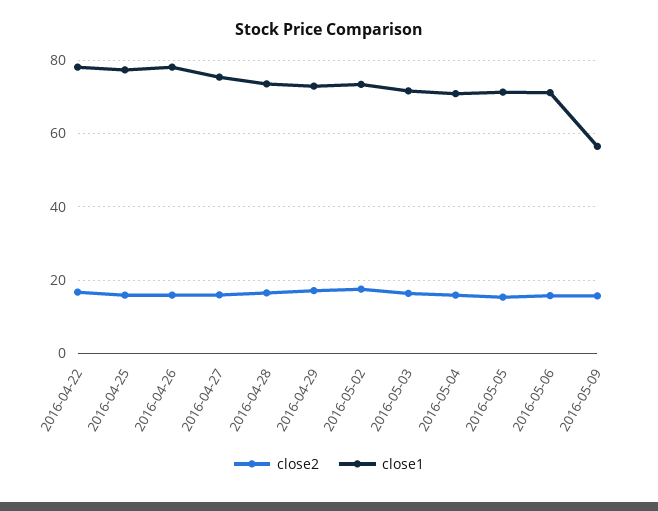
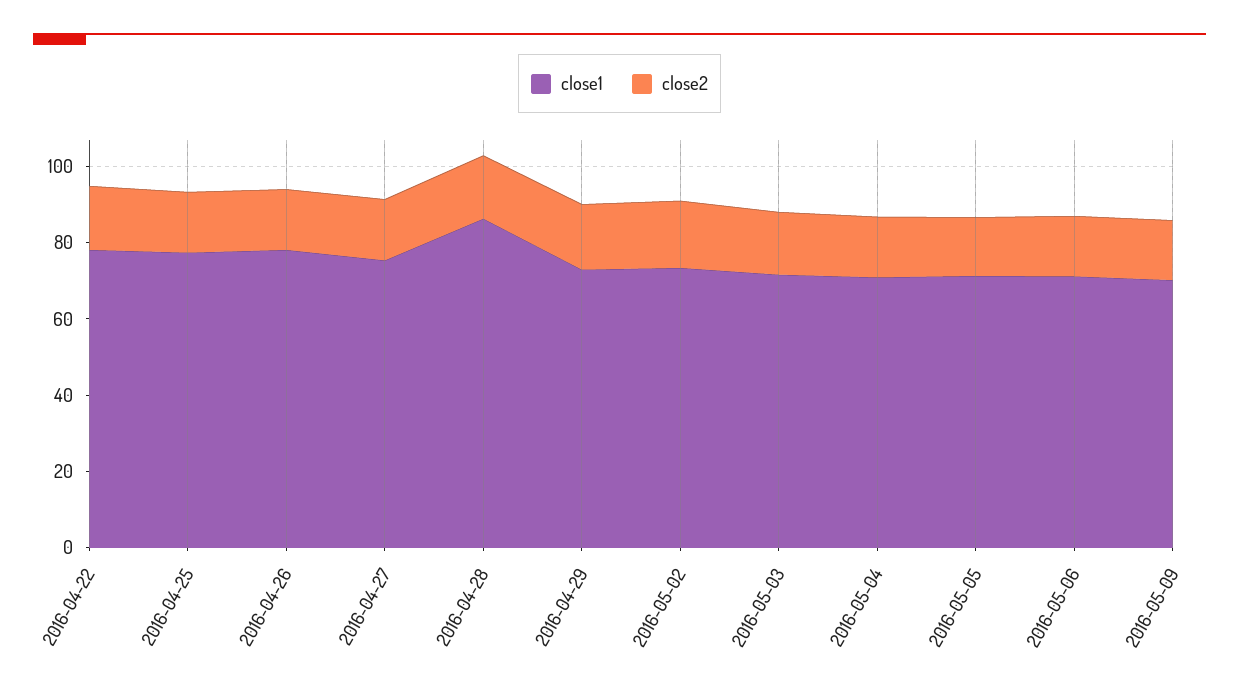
close1, 2016-04-28: 74 -> 85
close1, 2016-05-09: 56 -> 70

